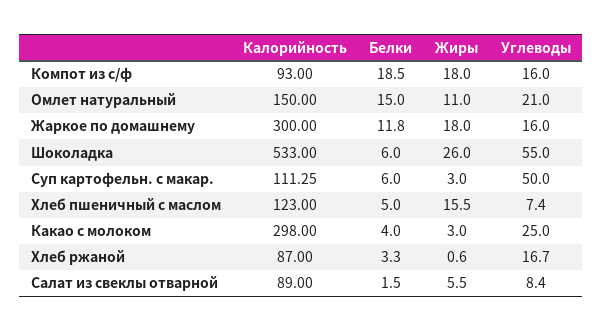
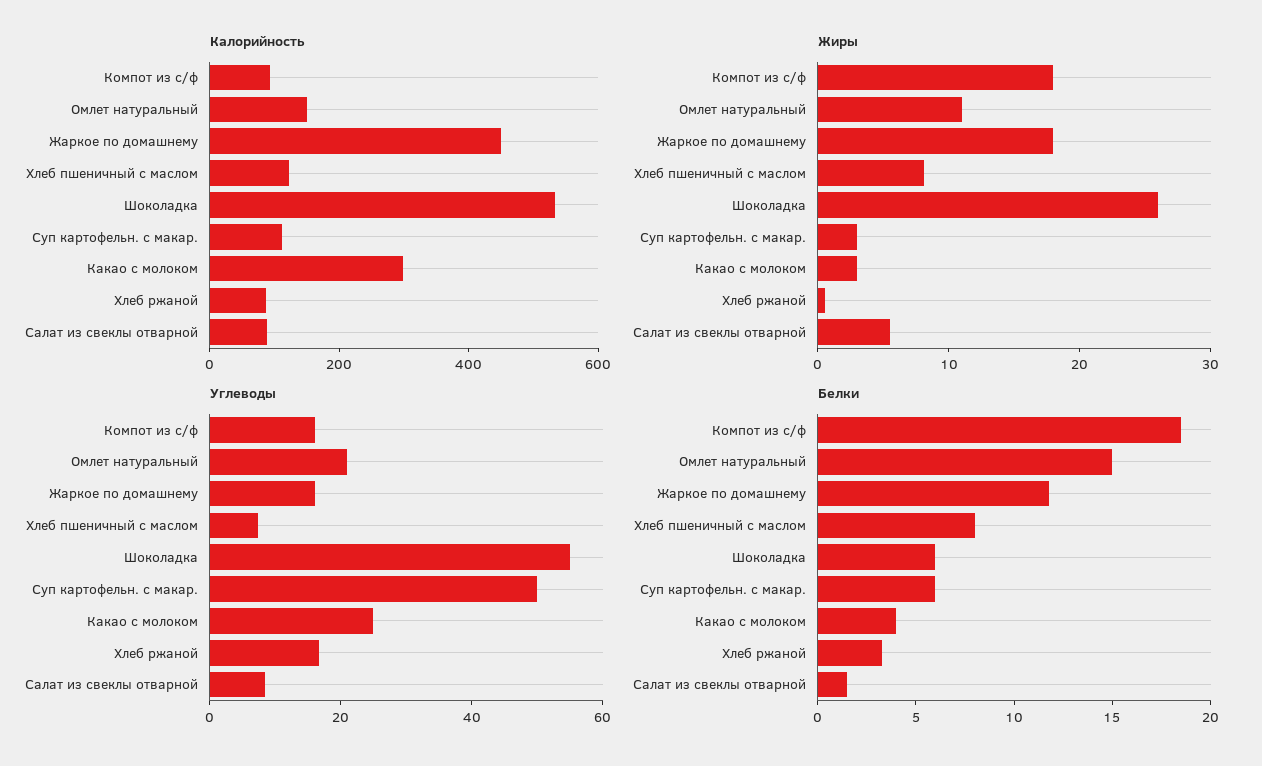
Калорийность, Жаркое по домашнему: 300 -> 450
Белки, Хлеб пшеничный с маслом: 5 -> 8
Жиры, Хлеб пшеничный с маслом: 15.5 -> 8

